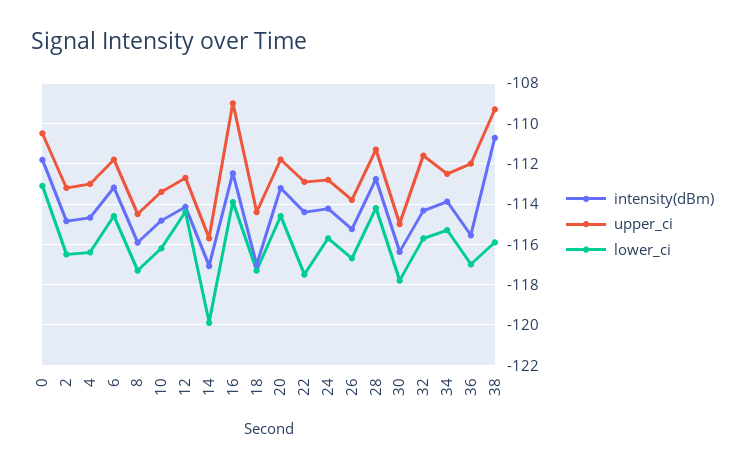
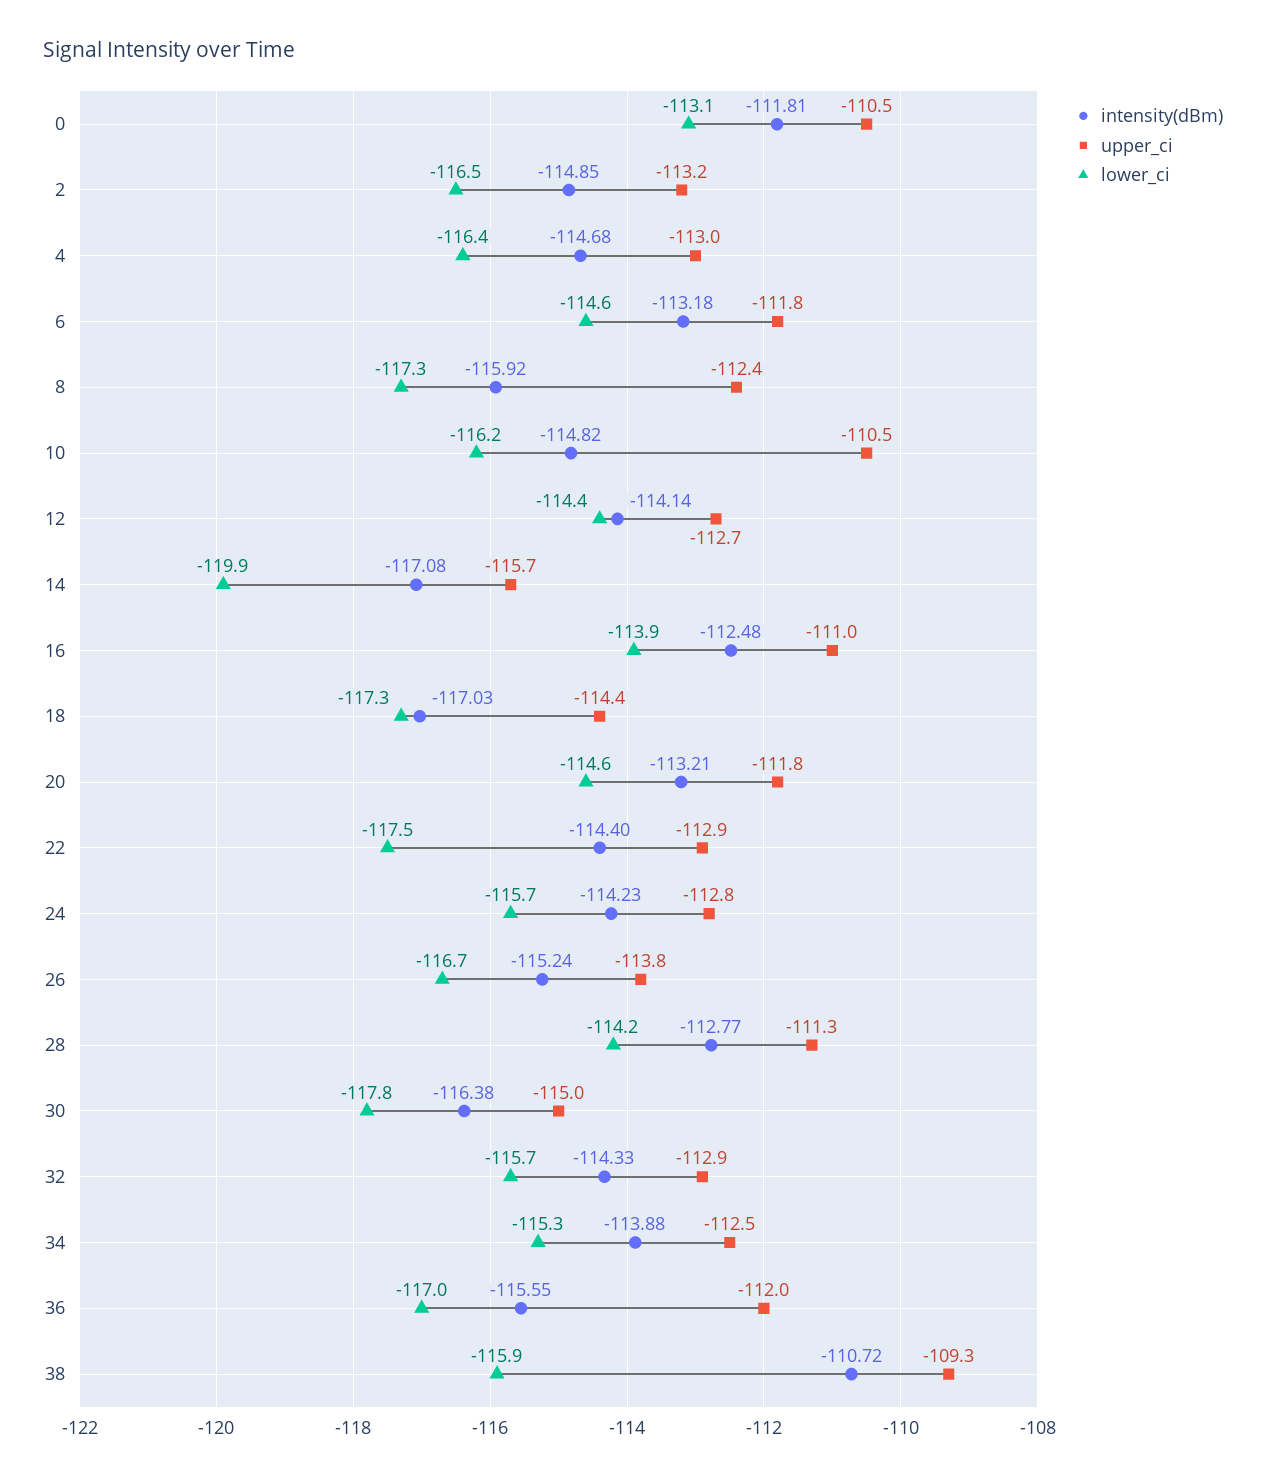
upper_ci, 8: -114.5 -> -112.4
upper_ci, 10: -113.5 -> -110.5
upper_ci, 16: -109 -> -111
upper_ci, 32: -111.5 -> -112.9

